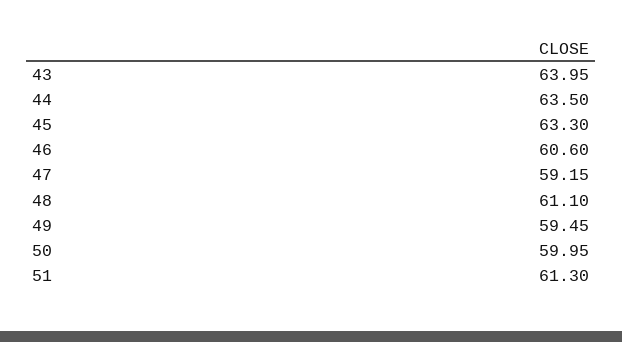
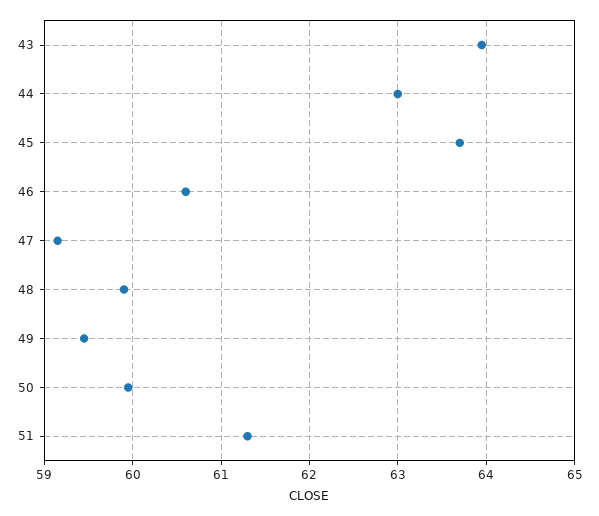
44: 63.5 -> 63
45: 63.3 -> 63.7
48: 61.1 -> 59.9

